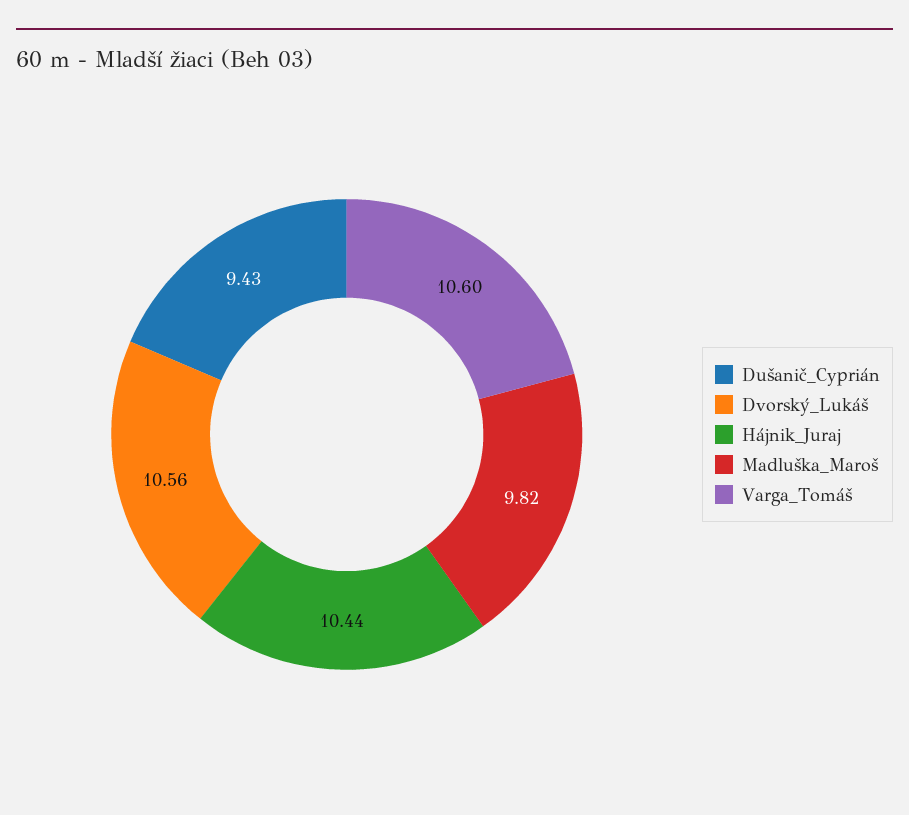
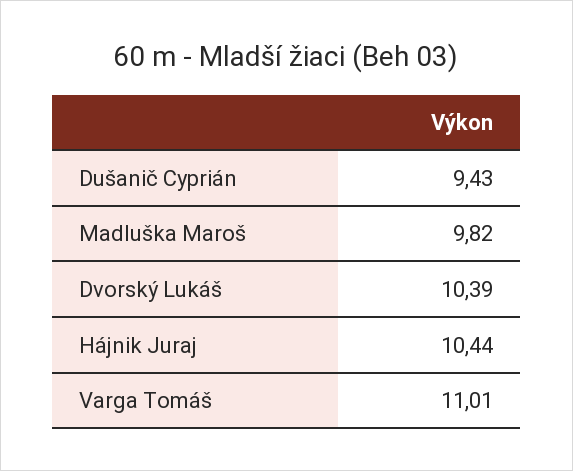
Dvorský_Lukáš: 10.56 -> 10.39
Varga_Tomáš: 10.6 -> 11.01

